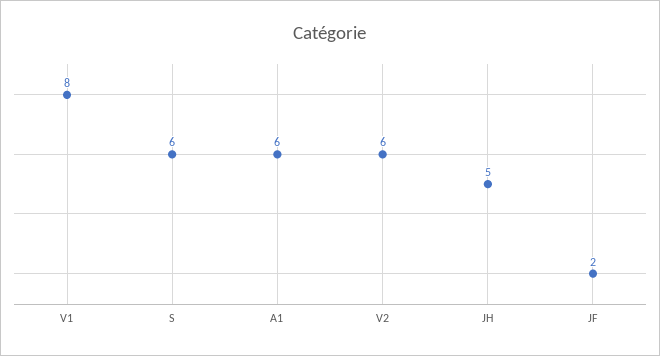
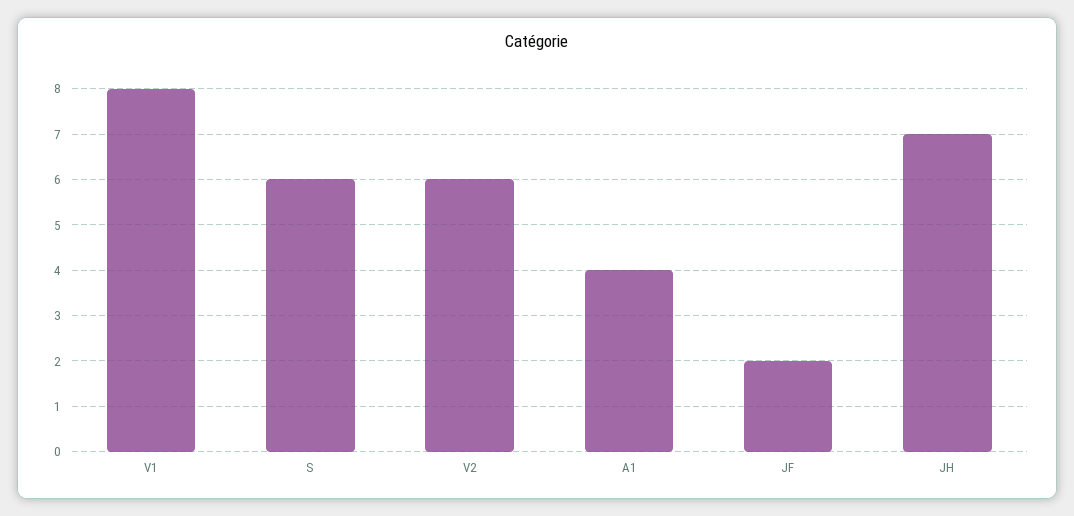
A1: 6 -> 4
JH: 5 -> 7

